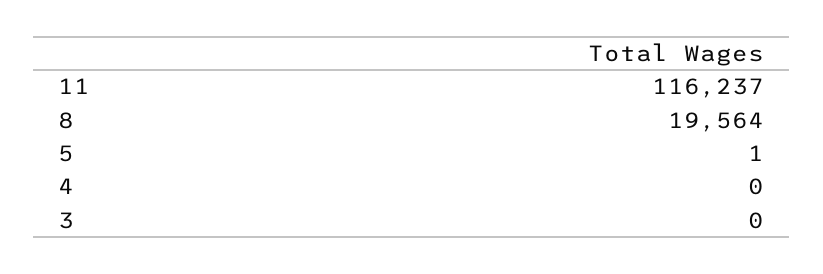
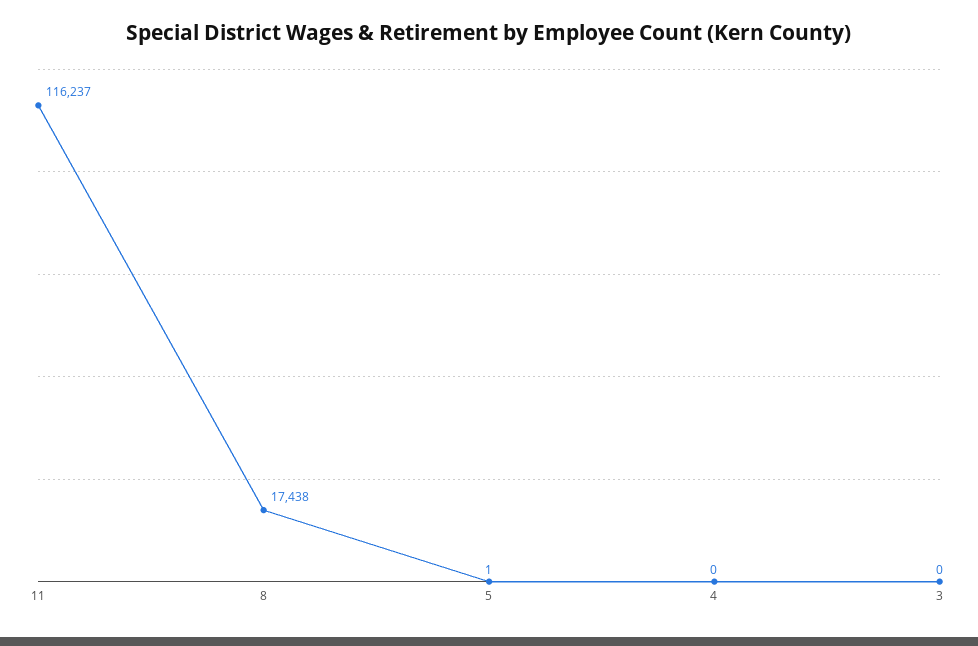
8: 19564 -> 17438

